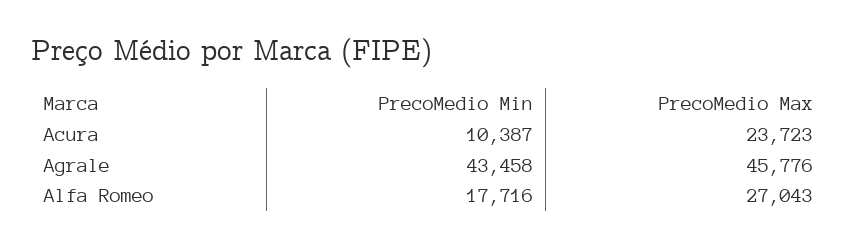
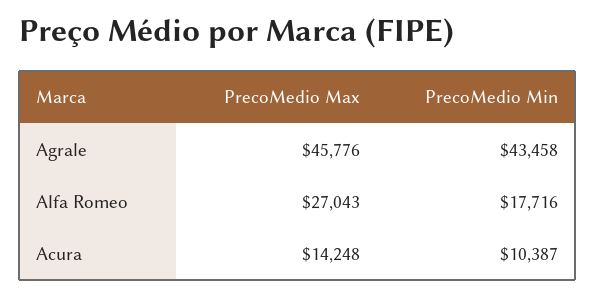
PrecoMedio Max, Acura: 23723 -> 14248

